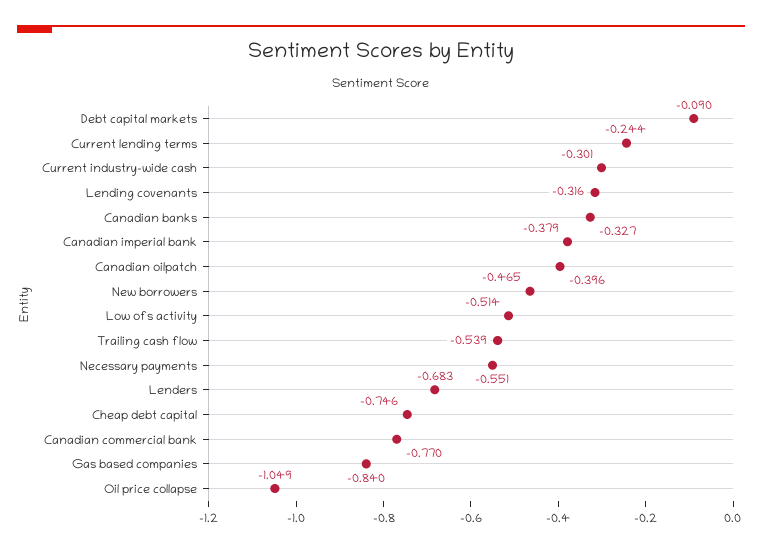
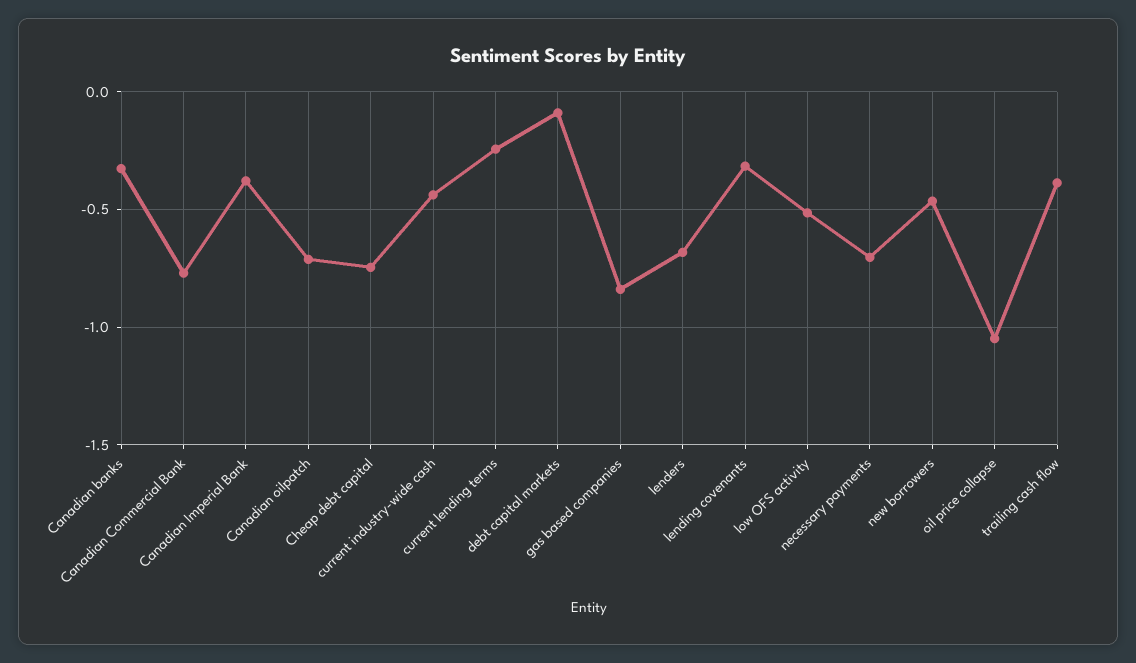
Current industry-wide cash: -0.301 -> -0.45
Canadian oilpatch: -0.396 -> -0.7
Trailing cash flow: -0.539 -> -0.4
Necessary payments: -0.551 -> -0.7

